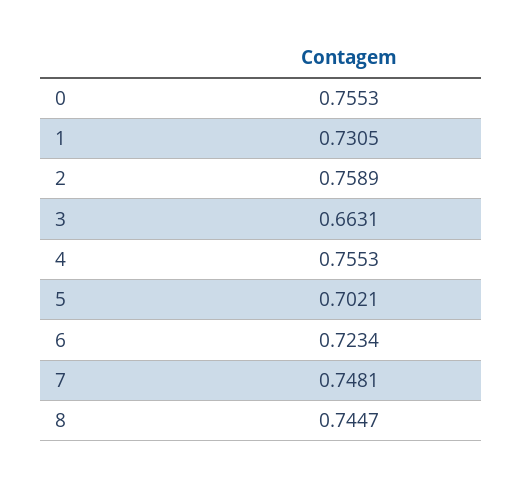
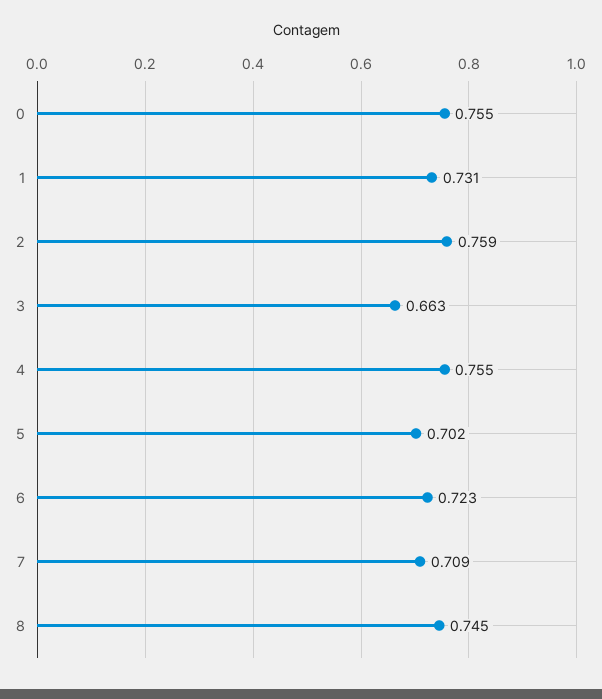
7: 0.7481 -> 0.709

